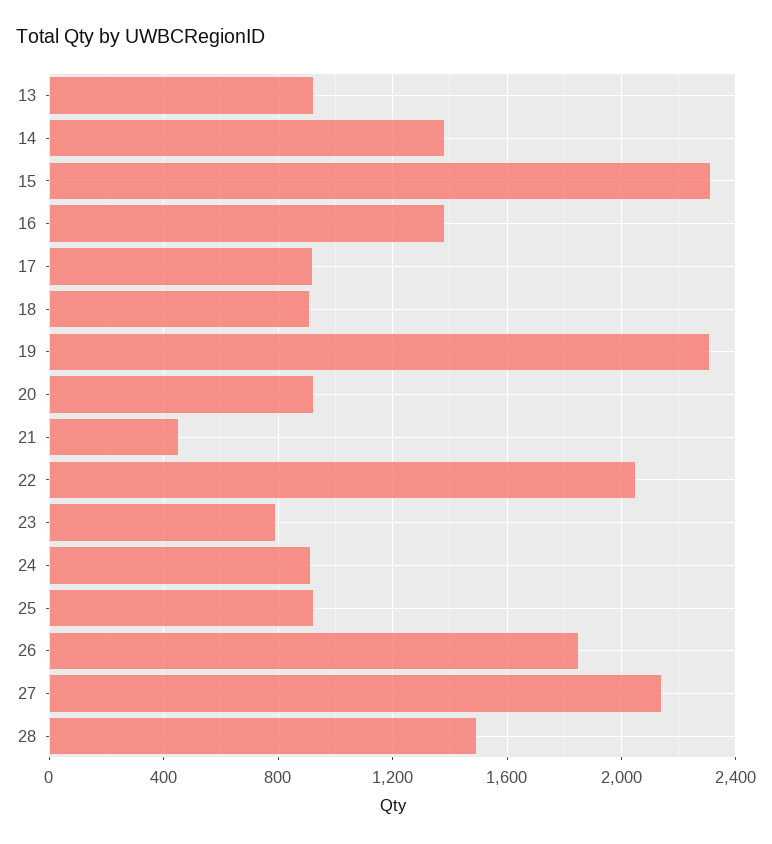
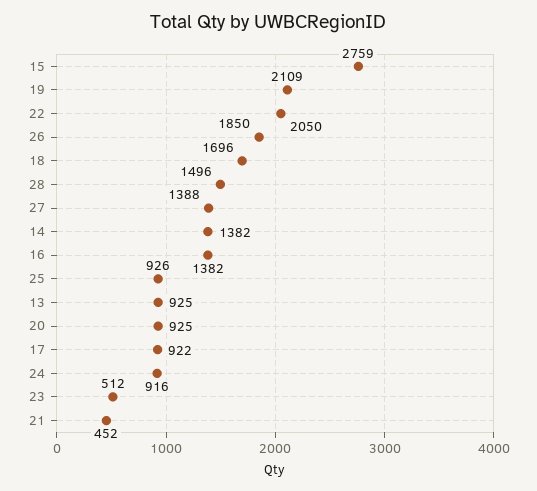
15: 2300 -> 2759
18: 900 -> 1696
19: 2300 -> 2109
23: 800 -> 512
27: 2150 -> 1388

